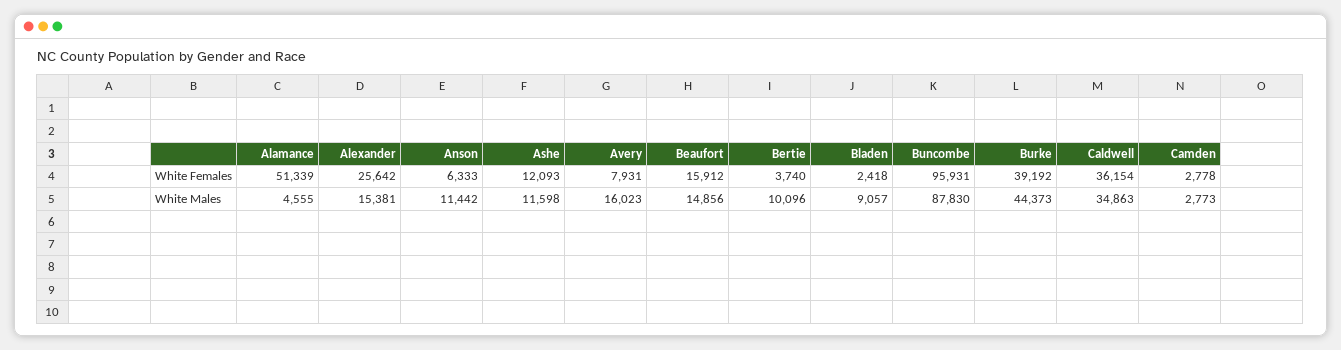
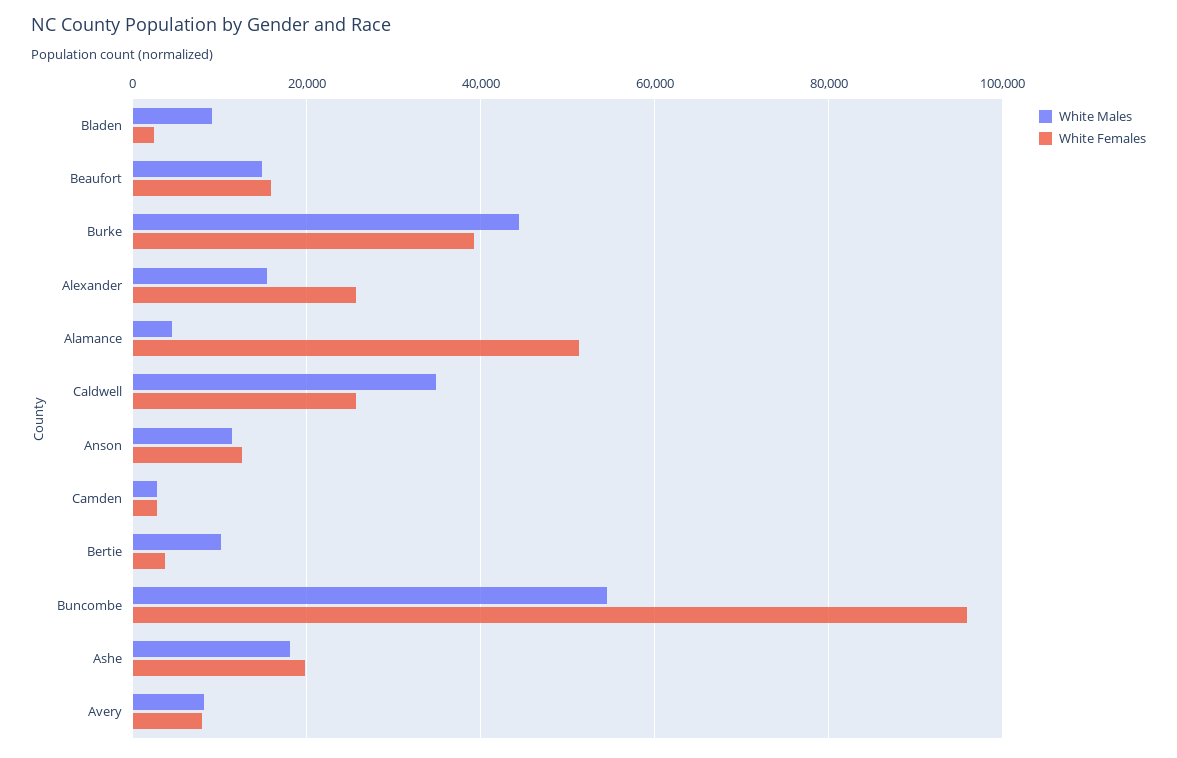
White Females, Anson: 6333 -> 12000
White Females, Ashe: 12093 -> 20000
White Females, Caldwell: 36154 -> 26000
White Males, Ashe: 11598 -> 18000
White Males, Avery: 16023 -> 8000
White Males, Buncombe: 87830 -> 54000

